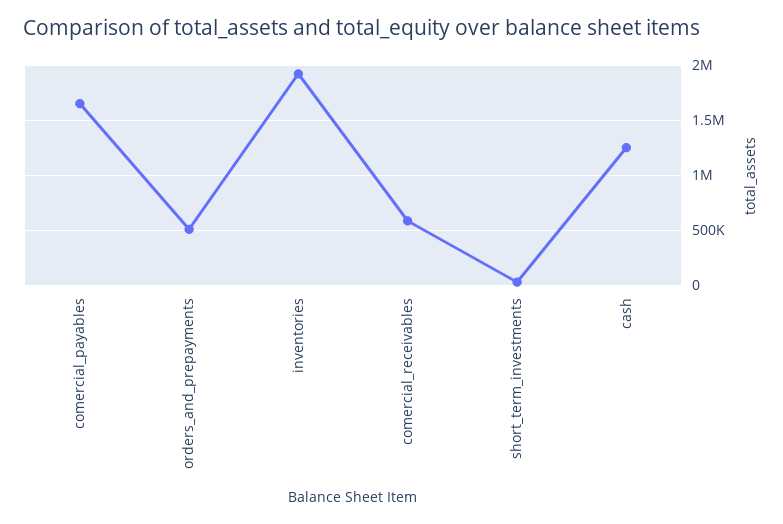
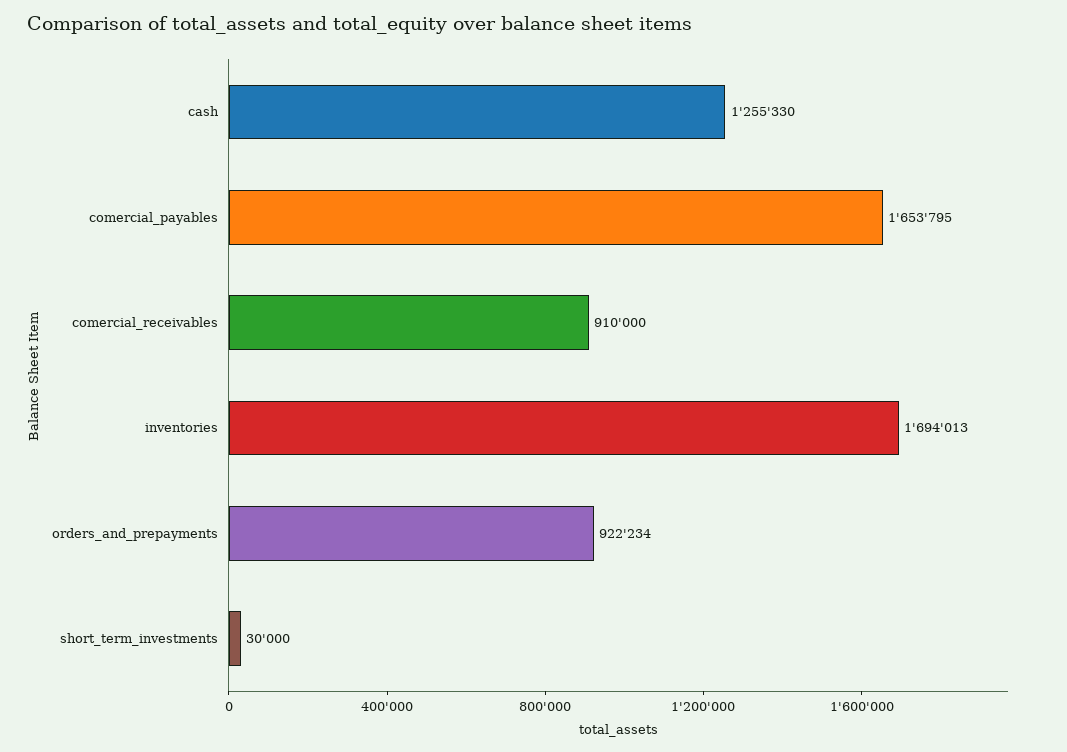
orders_and_prepayments: 500000 -> 922234
inventories: 1900000 -> 1694013
comercial_receivables: 600000 -> 910000

